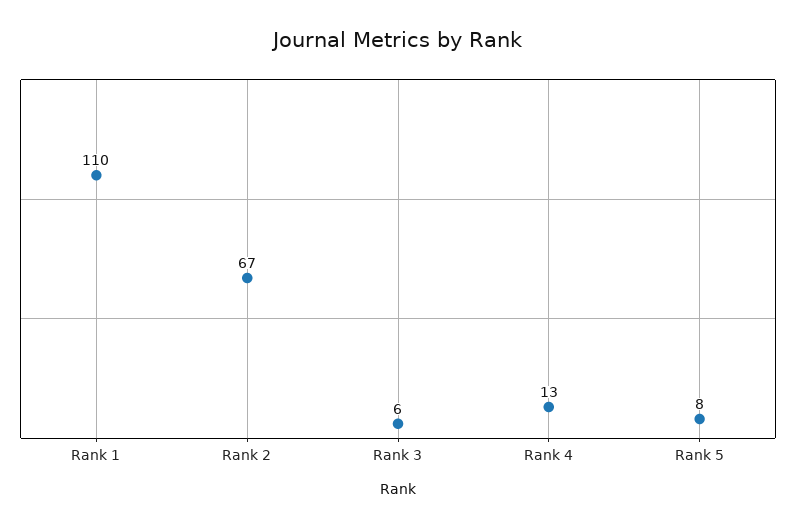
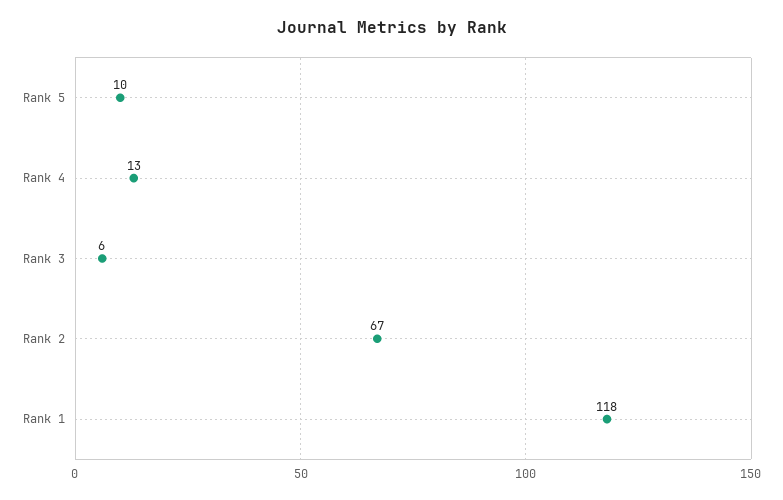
Rank 1: 110 -> 118
Rank 5: 8 -> 10

